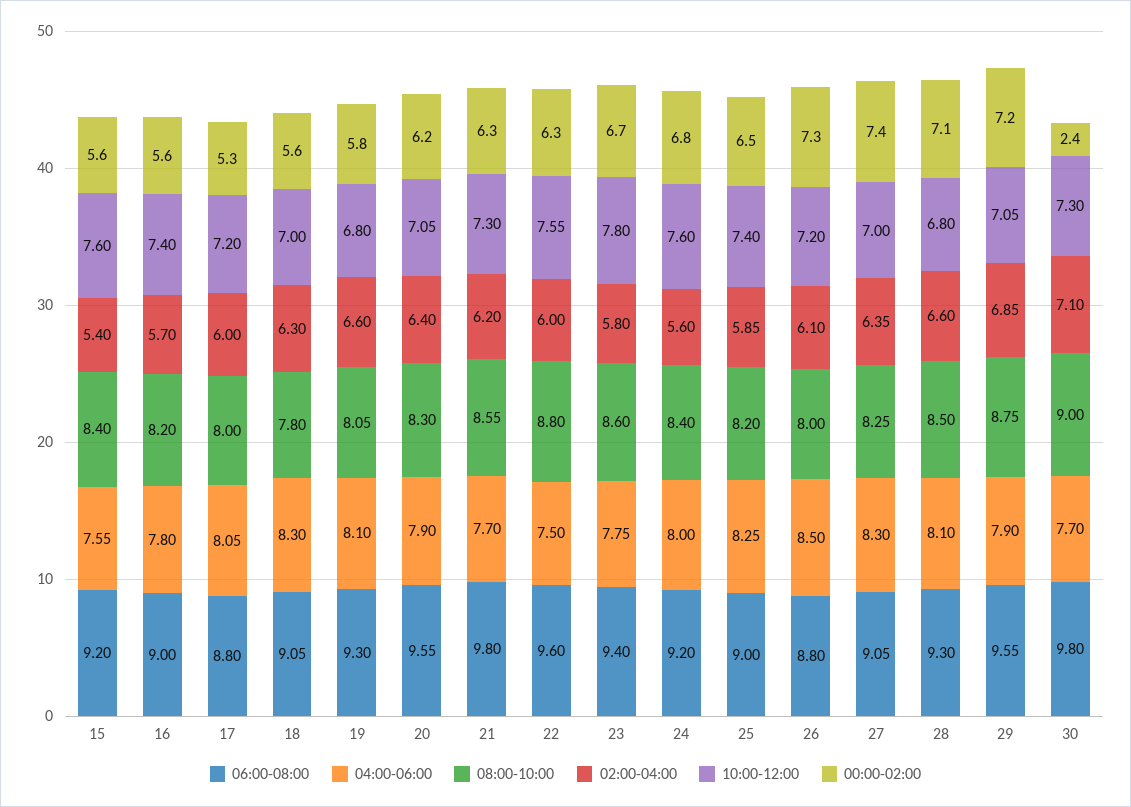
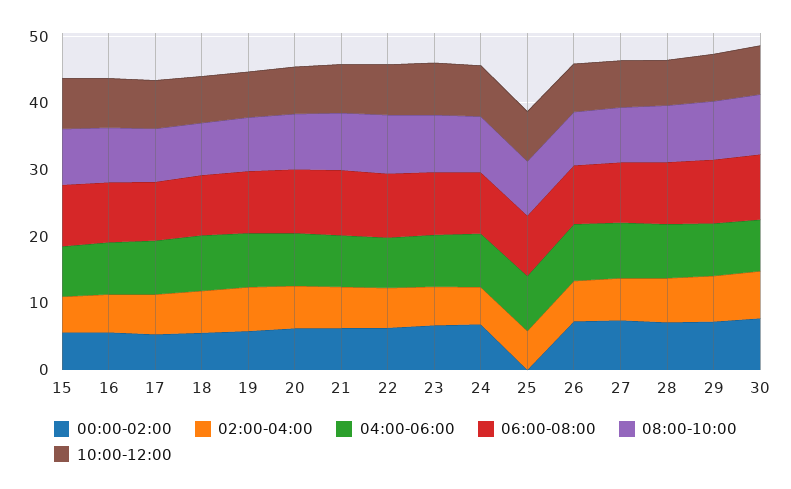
00:00-02:00, 25: 6.5 -> 0
00:00-02:00, 30: 2.4 -> 8

